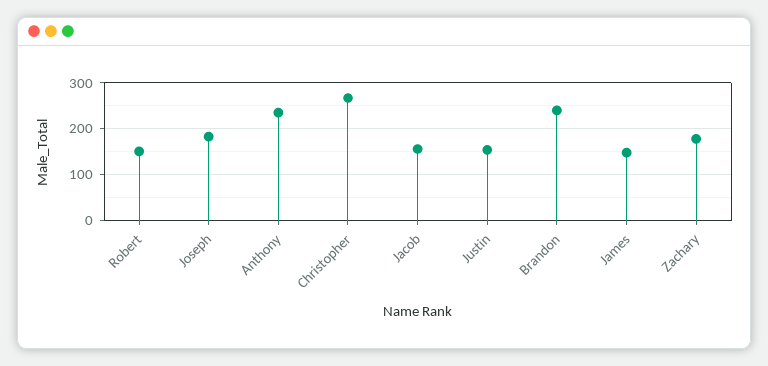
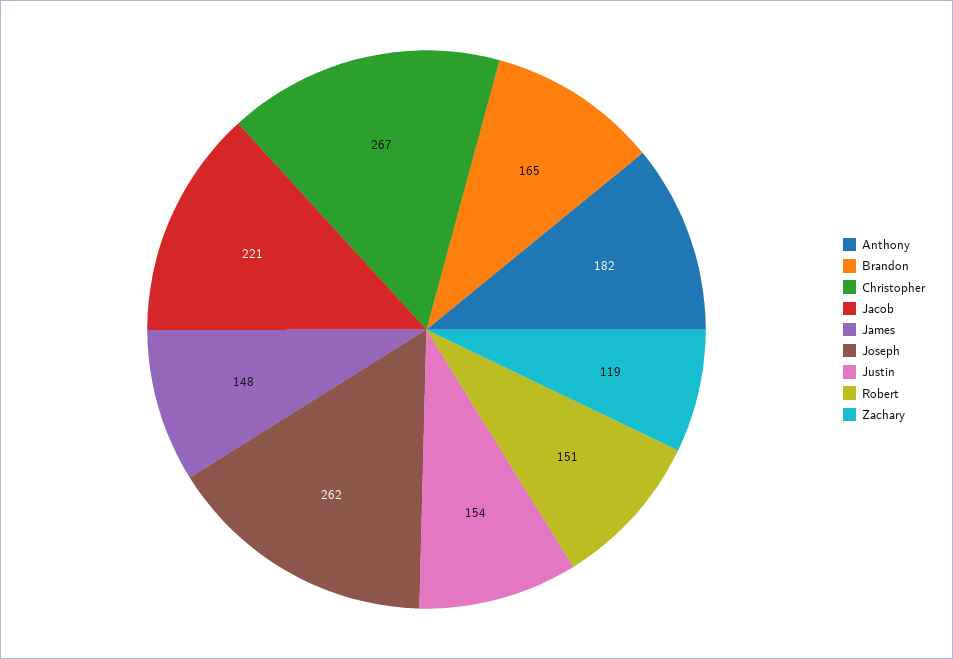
Joseph: 180 -> 262
Anthony: 240 -> 182
Jacob: 160 -> 221
Brandon: 240 -> 165
Zachary: 180 -> 119

